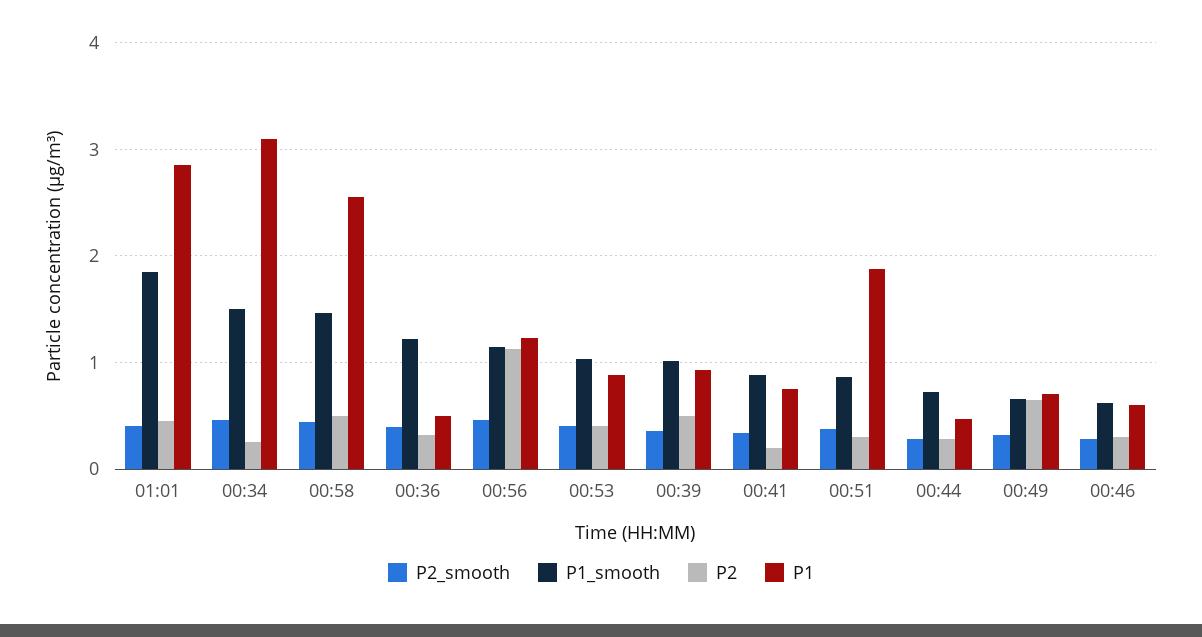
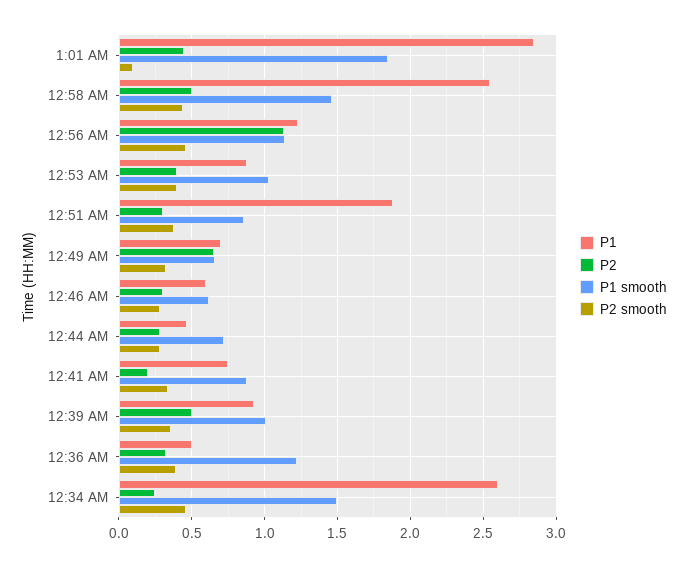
P2_smooth, 01:01: 0.4 -> 0.1
P1, 00:34: 3.1 -> 2.6

